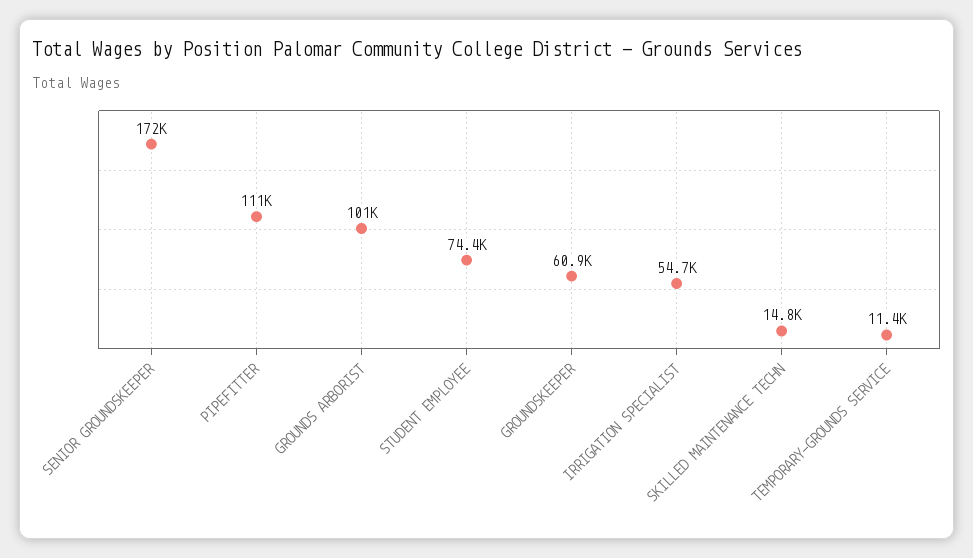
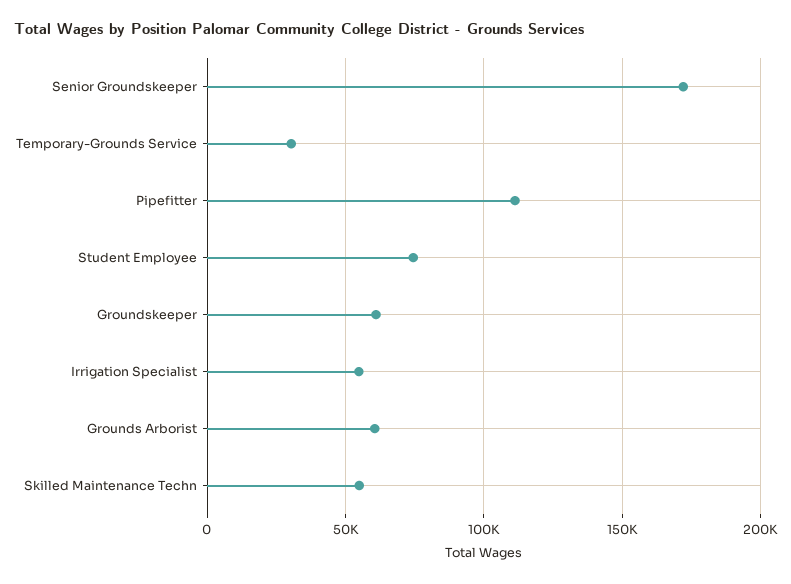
GROUNDS ARBORIST: 101000 -> 60000
SKILLED MAINTENANCE TECHN: 14800 -> 55000
TEMPORARY-GROUNDS SERVICE: 11400 -> 30000

